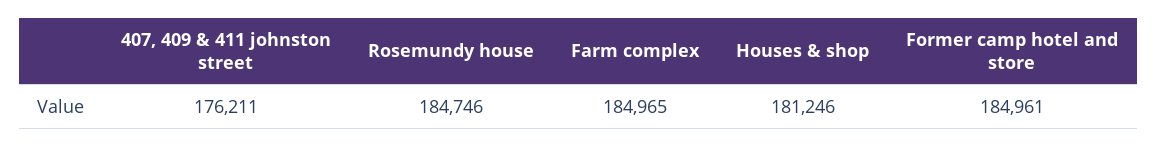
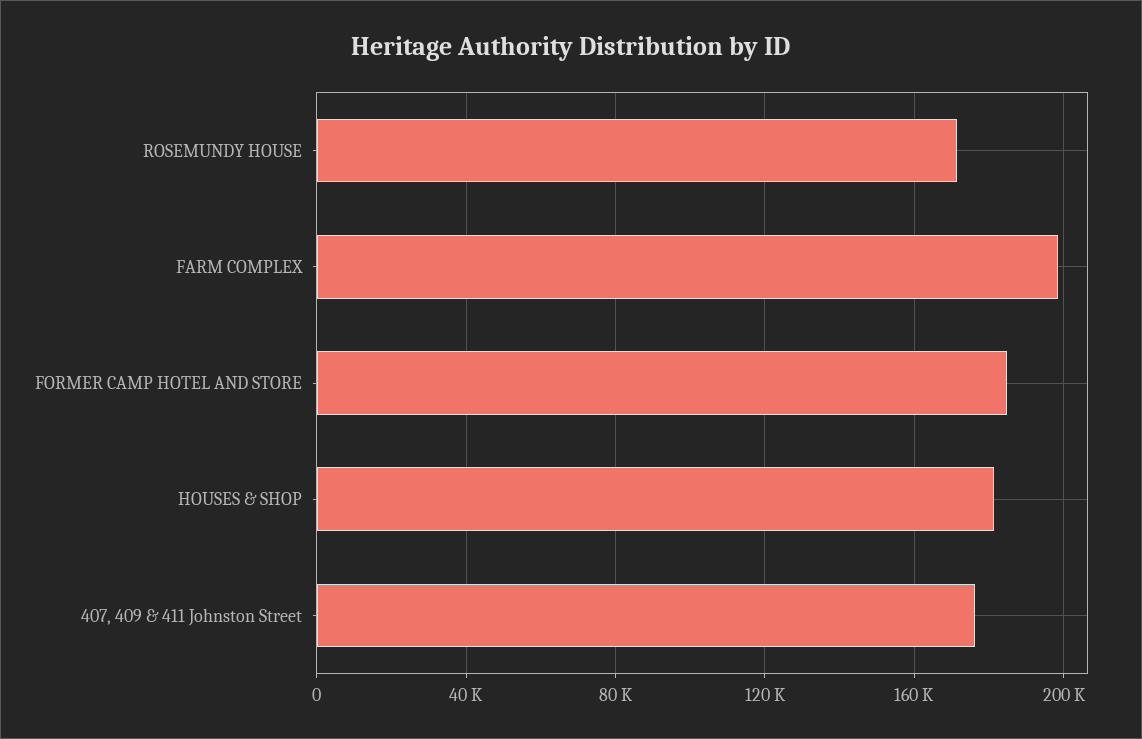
Rosemundy house: 184746 -> 170000
Farm complex: 184965 -> 200000

